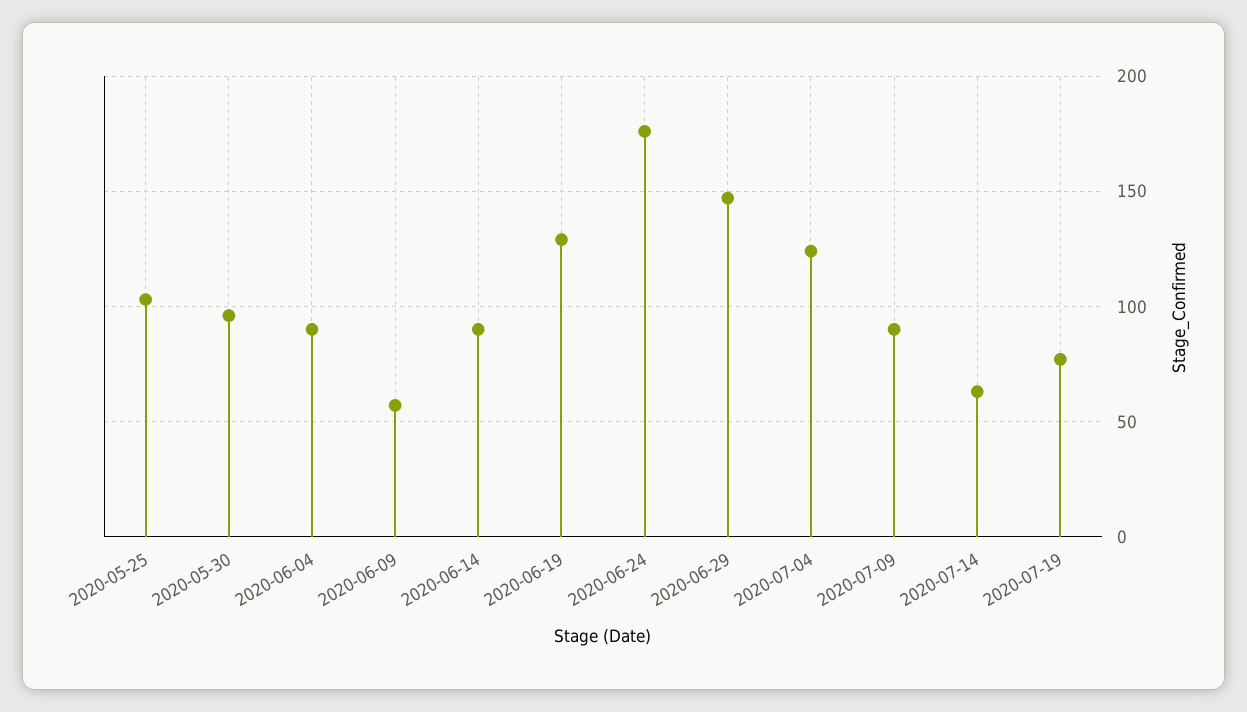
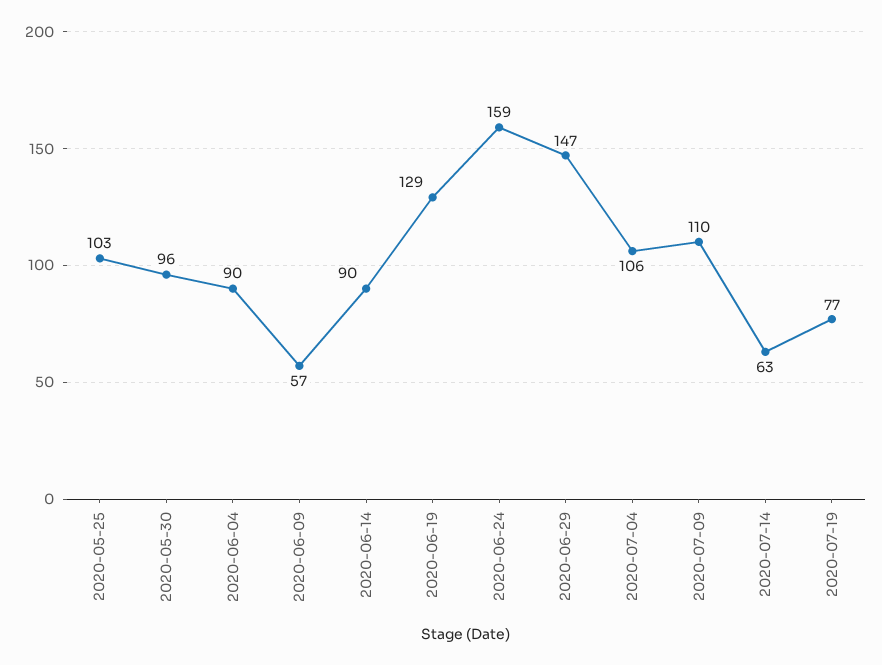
2020-06-24: 175 -> 159
2020-07-04: 125 -> 106
2020-07-09: 90 -> 110

